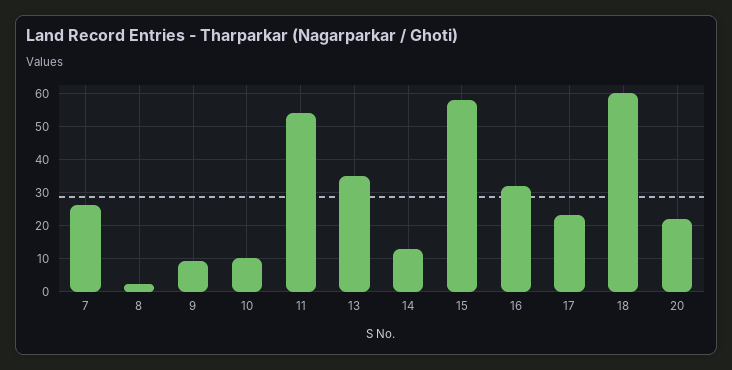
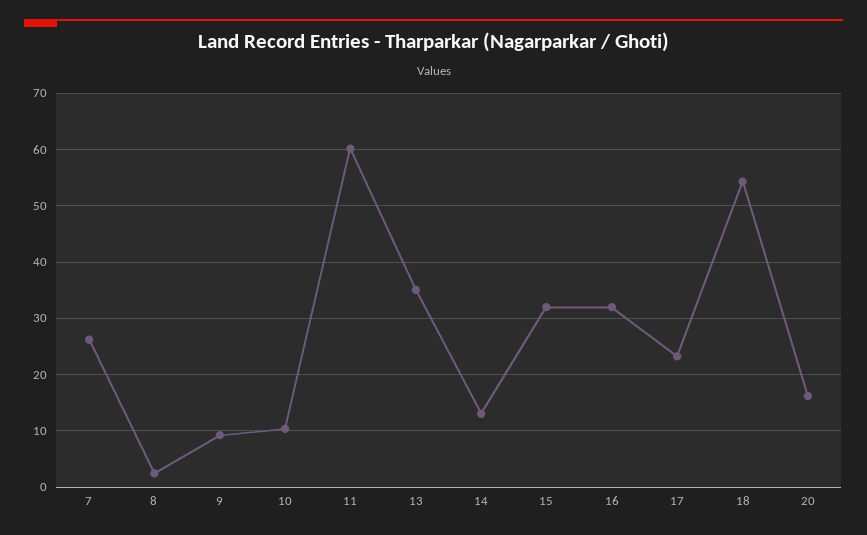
11: 54 -> 60
15: 58 -> 32
18: 60 -> 54
20: 22 -> 16

